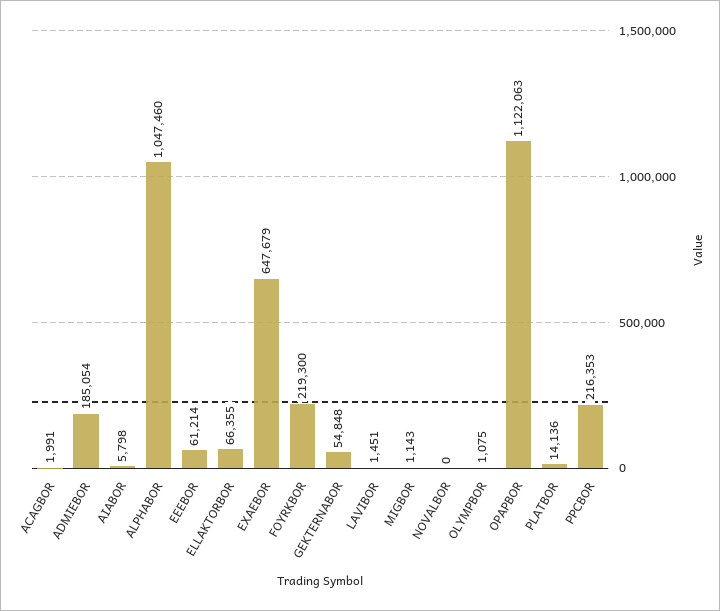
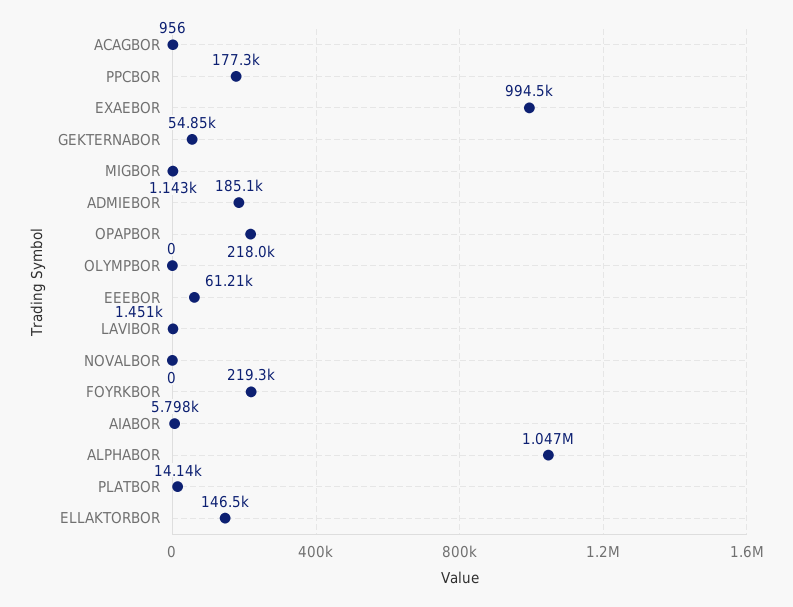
ACAGBOR: 1991 -> 956
ELLAKTORBOR: 66355 -> 146500
EXAEBOR: 647679 -> 994500
OLYMPBOR: 1075 -> 0
OPAPBOR: 1122063 -> 218000
PPCBOR: 216353 -> 177300

